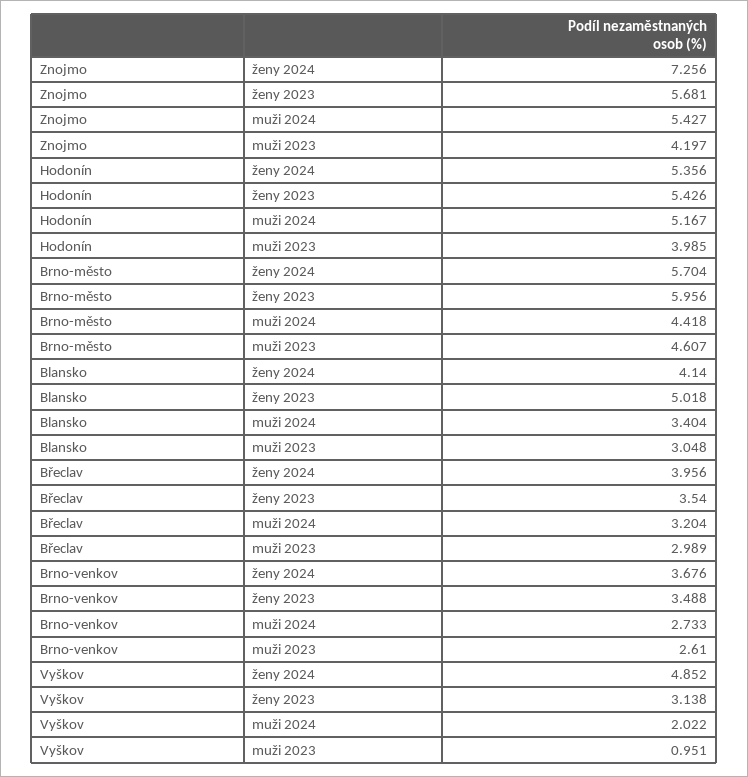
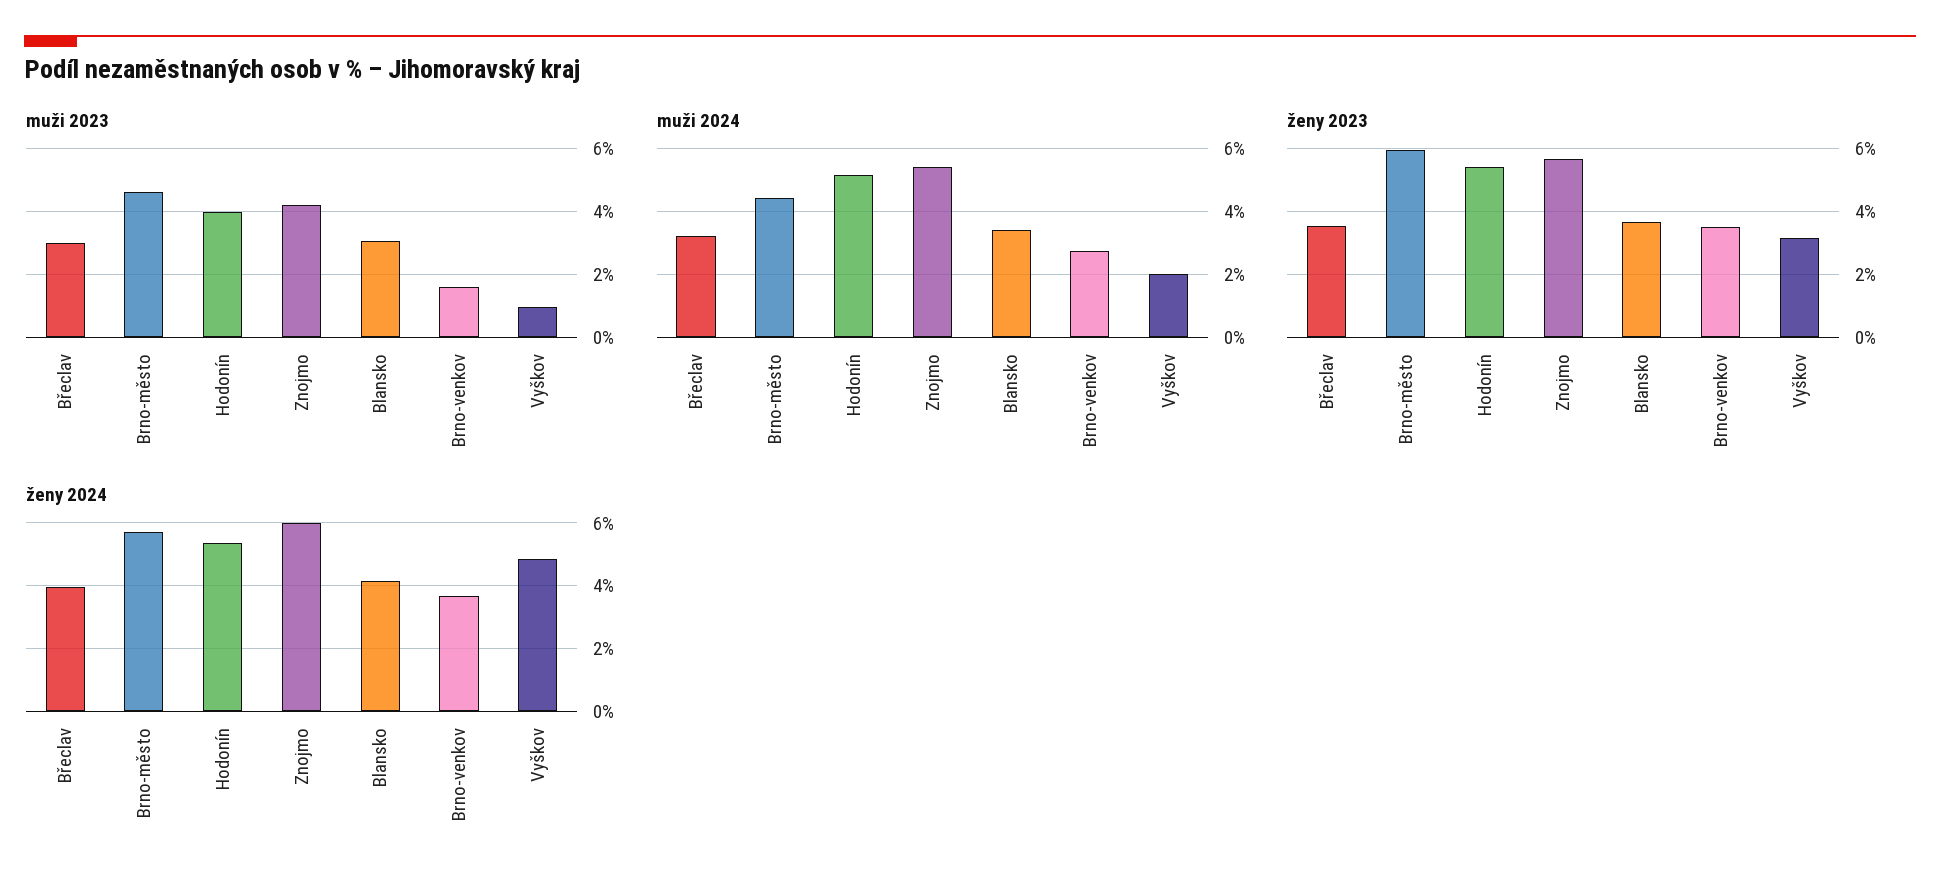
ženy 2024, Znojmo: 7.256 -> 6
ženy 2023, Blansko: 5.018 -> 3.6
muži 2023, Brno-venkov: 2.61 -> 1.6

